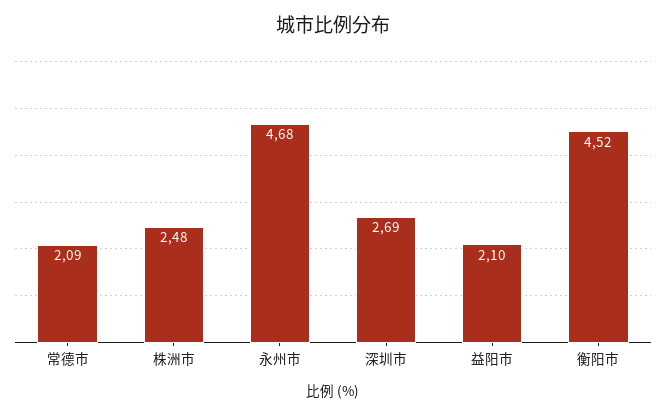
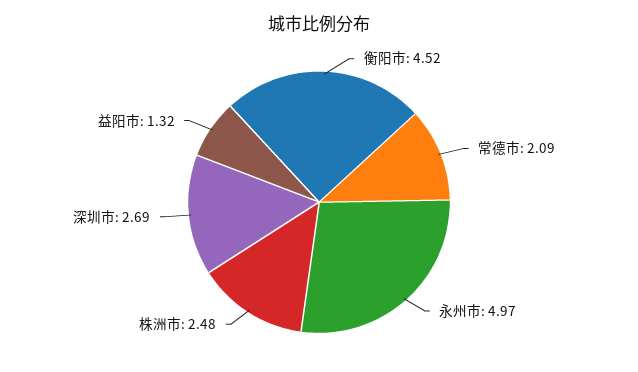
永州市: 4.68 -> 4.97
益阳市: 2.1 -> 1.32

